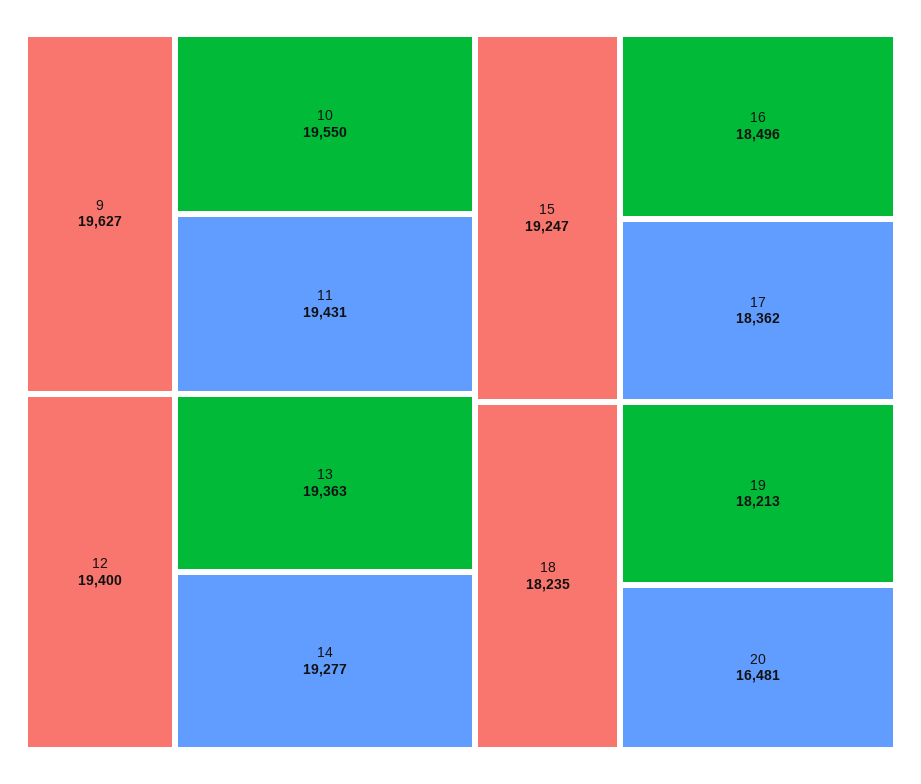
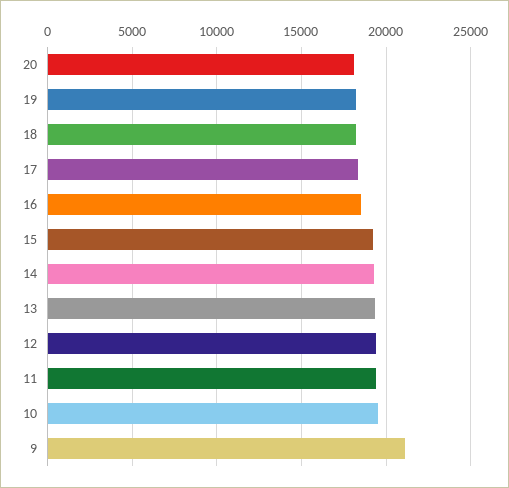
9: 19627 -> 21000
20: 16481 -> 18000

